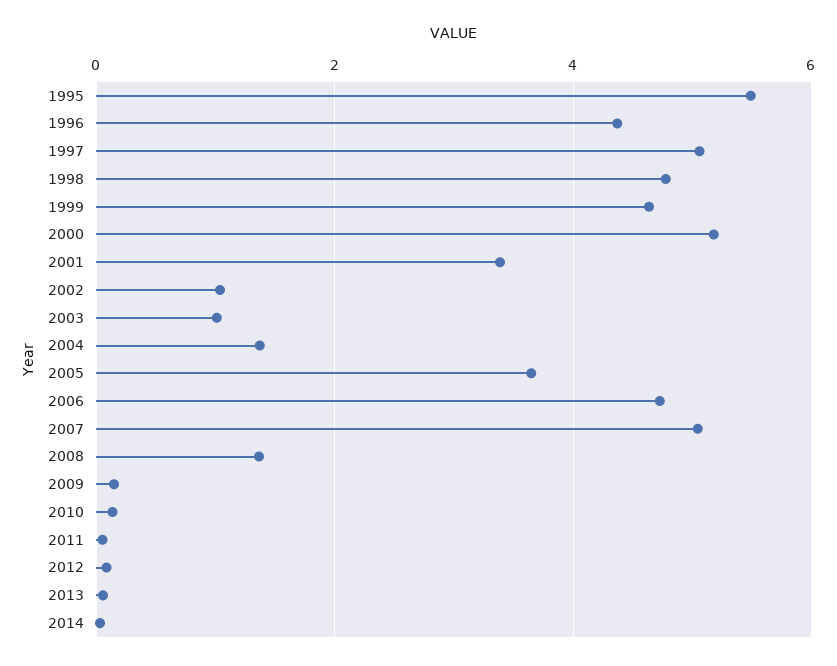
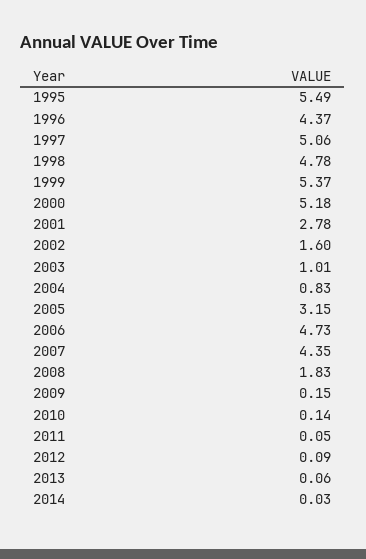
1999: 4.6 -> 5.37
2001: 3.4 -> 2.78
2002: 1 -> 1.6
2004: 1.4 -> 0.83
2005: 3.6 -> 3.15
2007: 5 -> 4.35
2008: 1.4 -> 1.83

